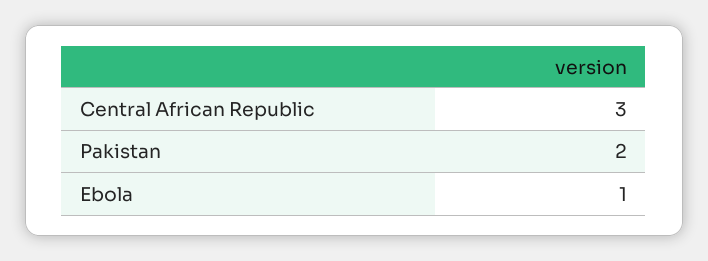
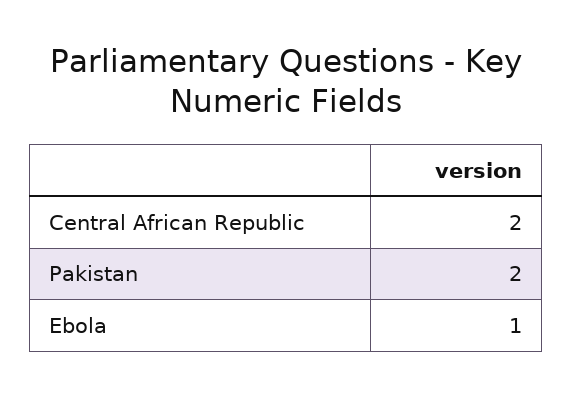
Central African Republic: 3 -> 2

